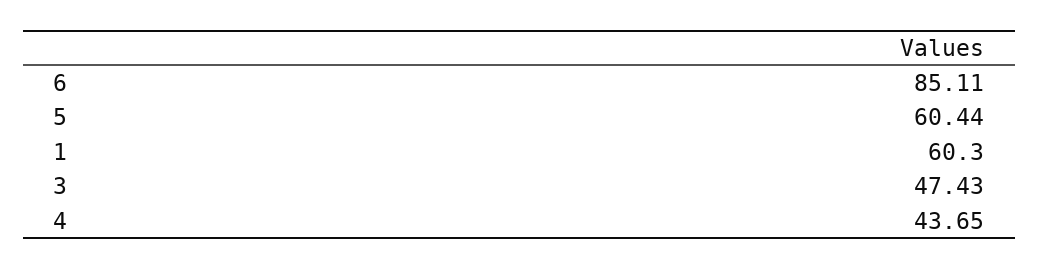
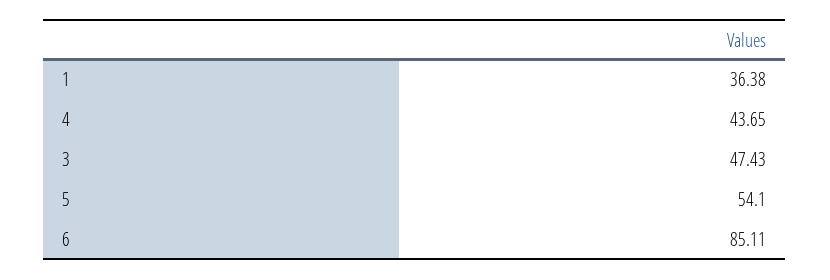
5: 60.44 -> 54.1
1: 60.3 -> 36.38

